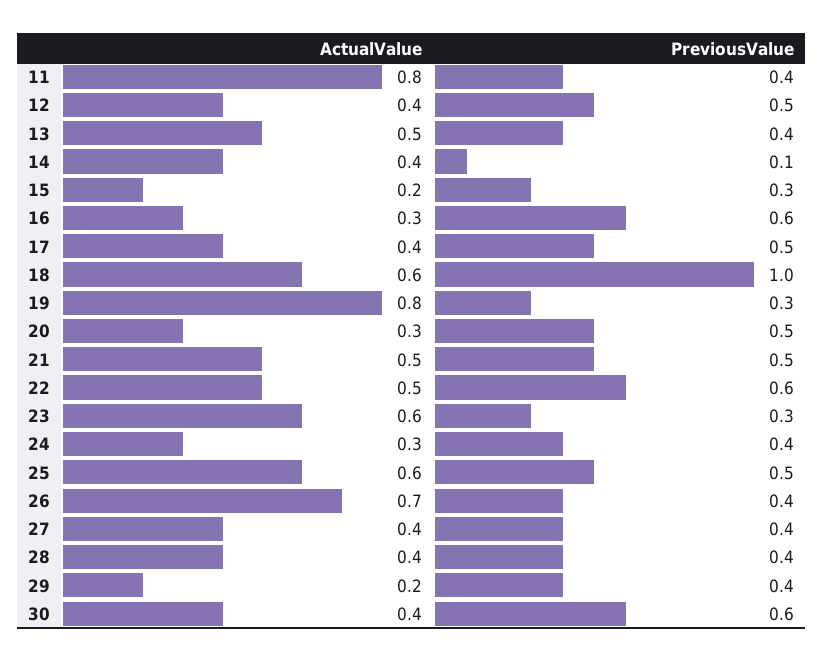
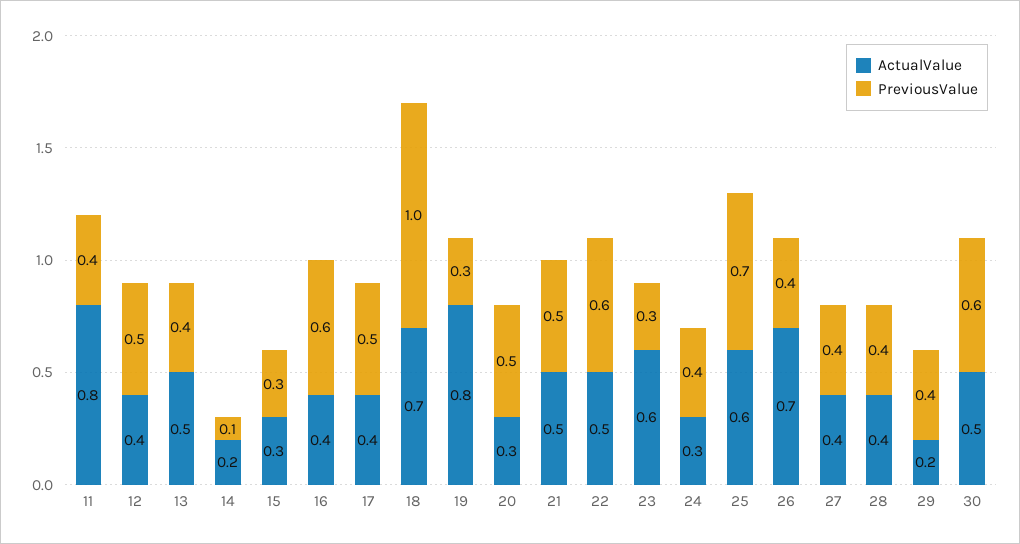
ActualValue, 14: 0.4 -> 0.2
ActualValue, 15: 0.2 -> 0.3
ActualValue, 16: 0.3 -> 0.4
ActualValue, 18: 0.6 -> 0.7
PreviousValue, 25: 0.5 -> 0.7
ActualValue, 30: 0.4 -> 0.5

